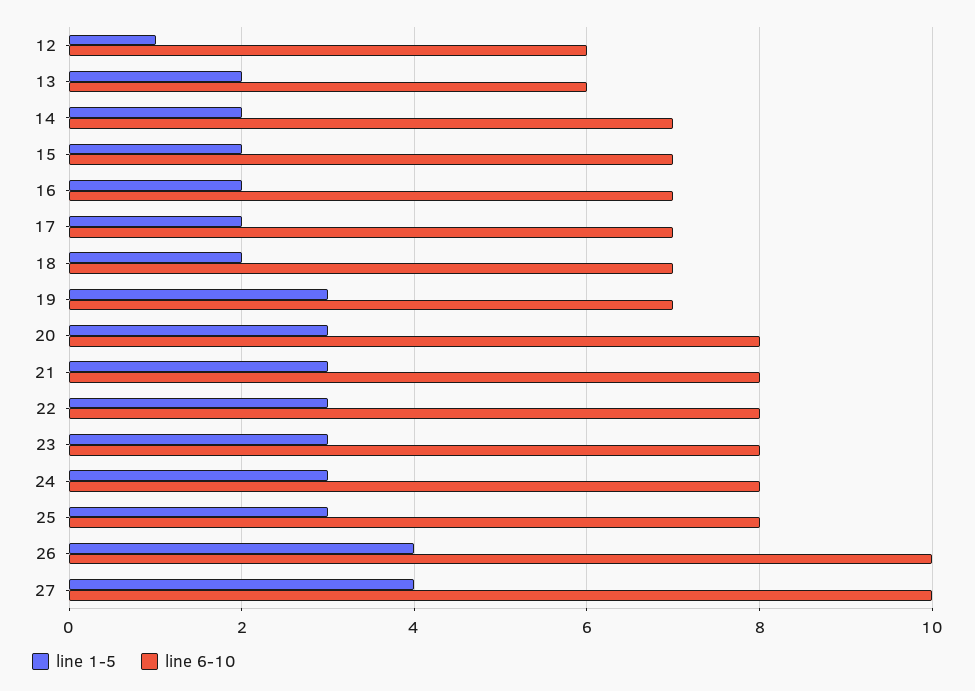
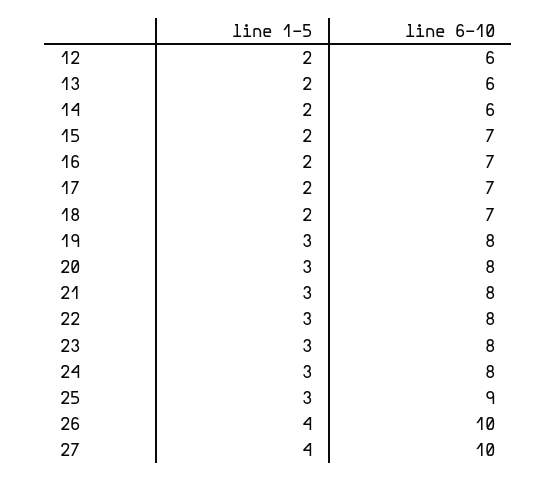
line 1-5, 12: 1 -> 2
line 6-10, 14: 7 -> 6
line 6-10, 19: 7 -> 8
line 6-10, 25: 8 -> 9

